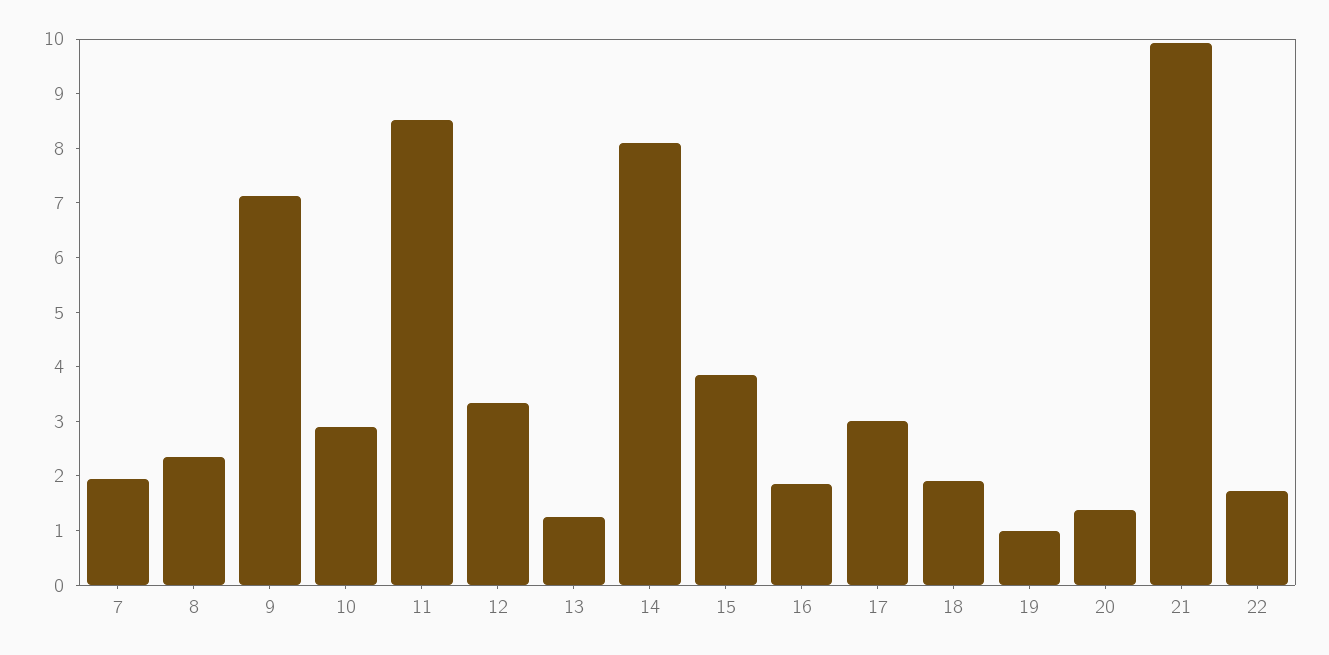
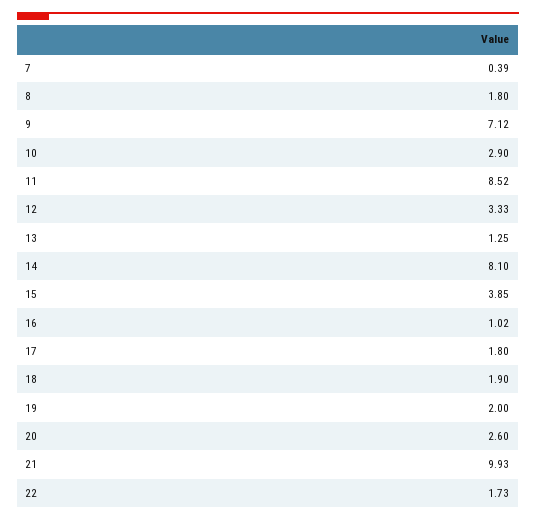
7: 2 -> 0.39
8: 2.4 -> 1.8
16: 1.8 -> 1.02
17: 3 -> 1.8
19: 1 -> 2
20: 1.4 -> 2.6

